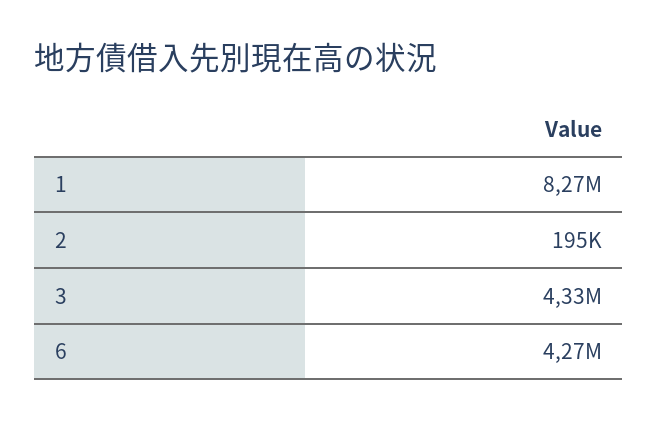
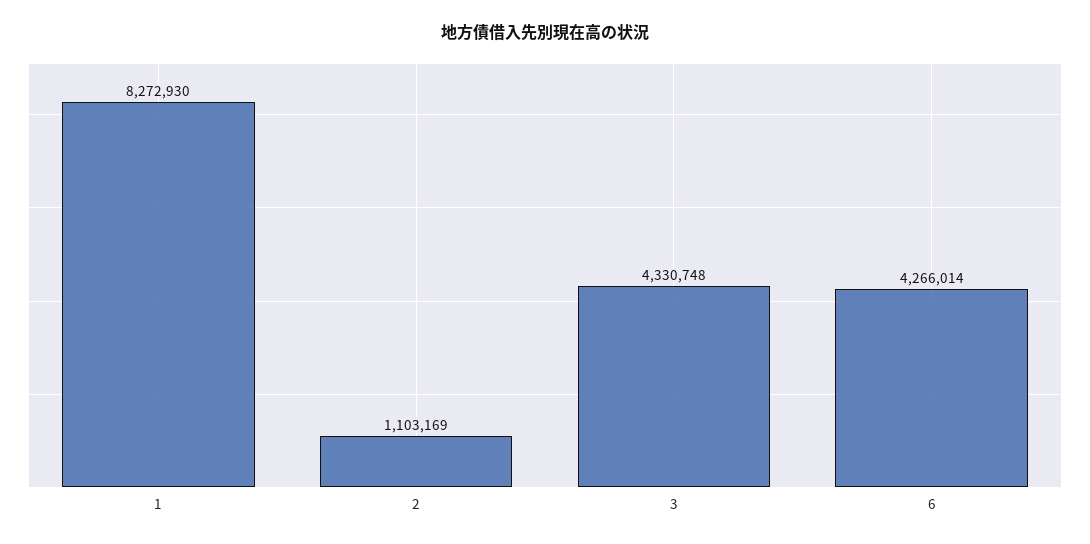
2: 195000 -> 1103169

